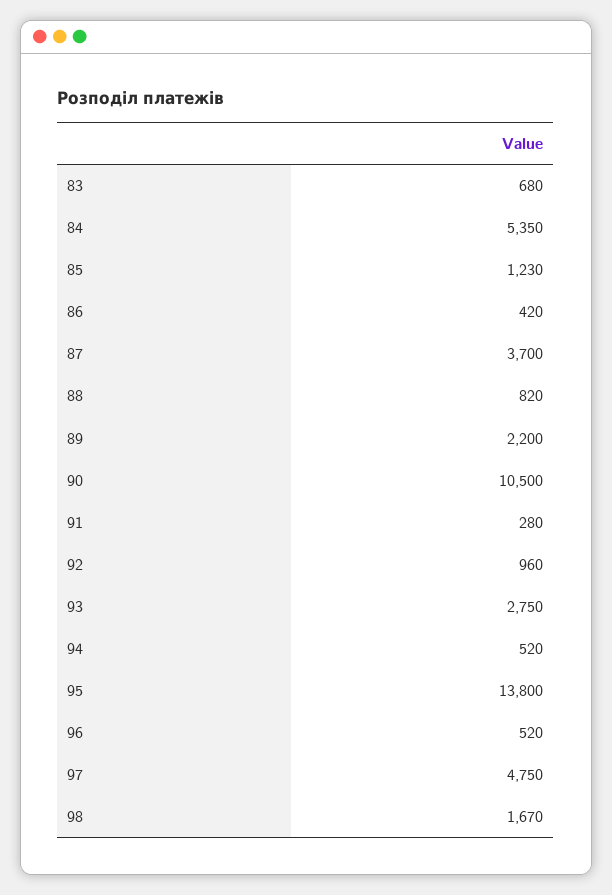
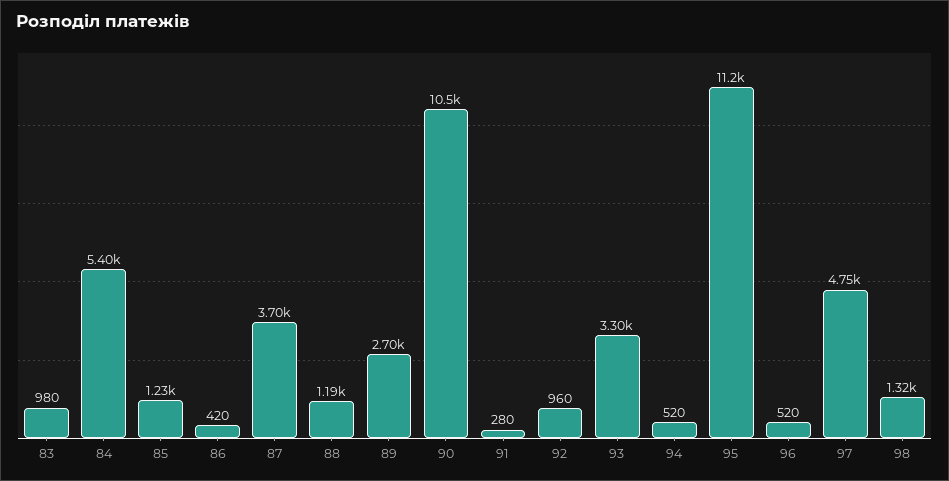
83: 680 -> 980
84: 5350 -> 5400
88: 820 -> 1190
89: 2200 -> 2700
93: 2750 -> 3300
95: 13800 -> 11200
98: 1670 -> 1320

